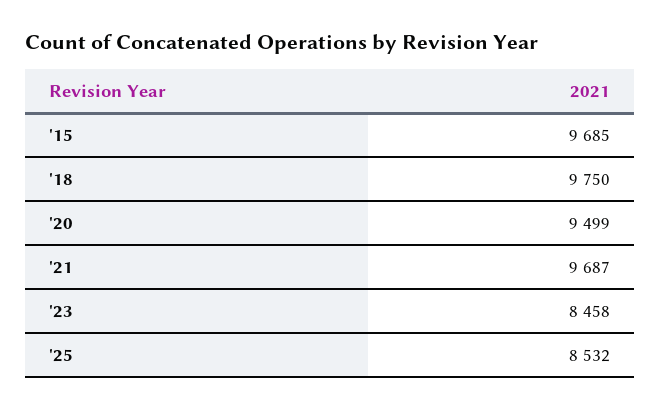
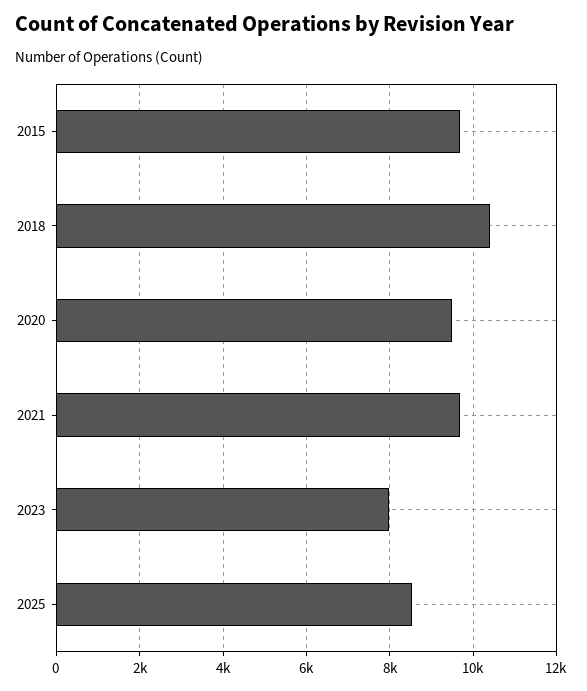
'18: 9750 -> 10400
'23: 8458 -> 8000

